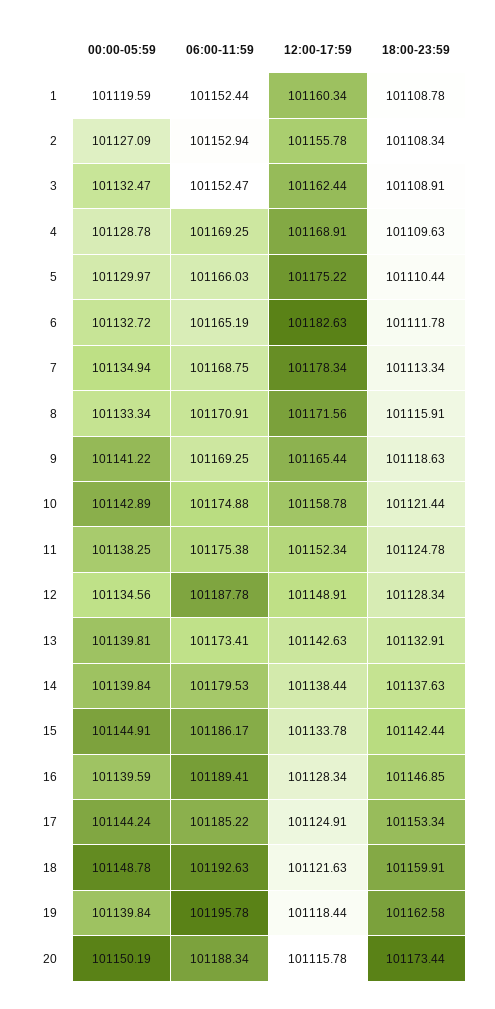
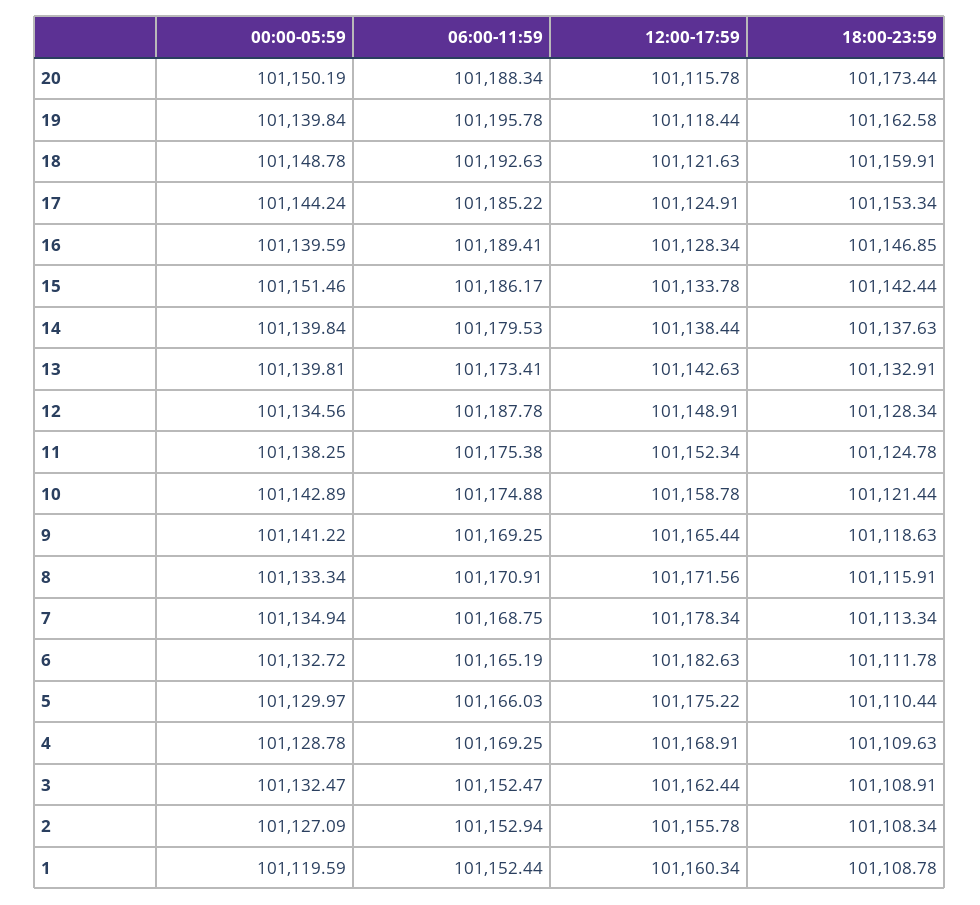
00:00-05:59, 15: 101144.91 -> 101151.46

